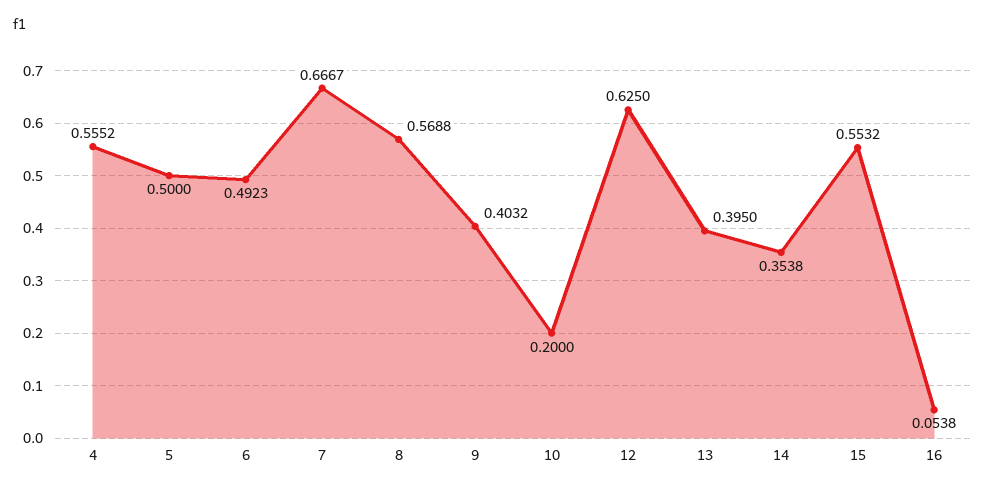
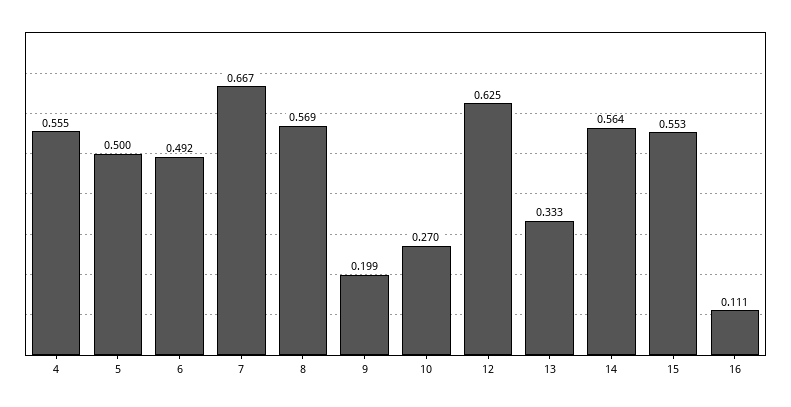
9: 0.4032 -> 0.199
10: 0.2 -> 0.27
13: 0.395 -> 0.333
14: 0.3538 -> 0.564
16: 0.0538 -> 0.111

